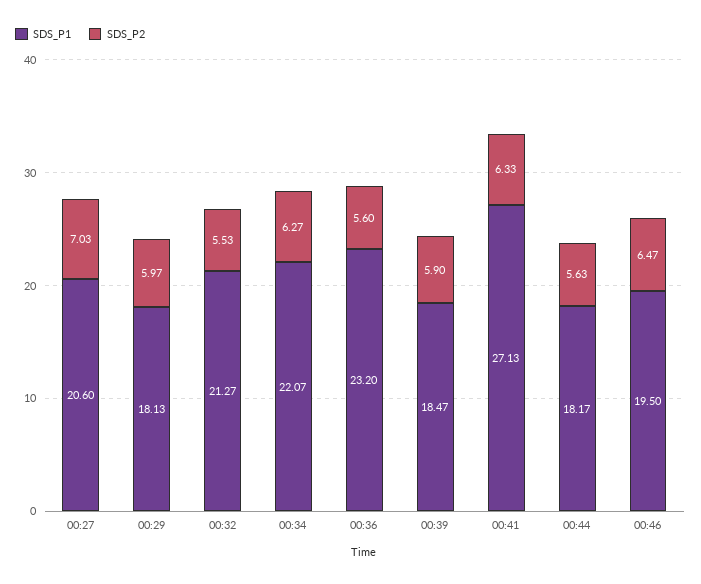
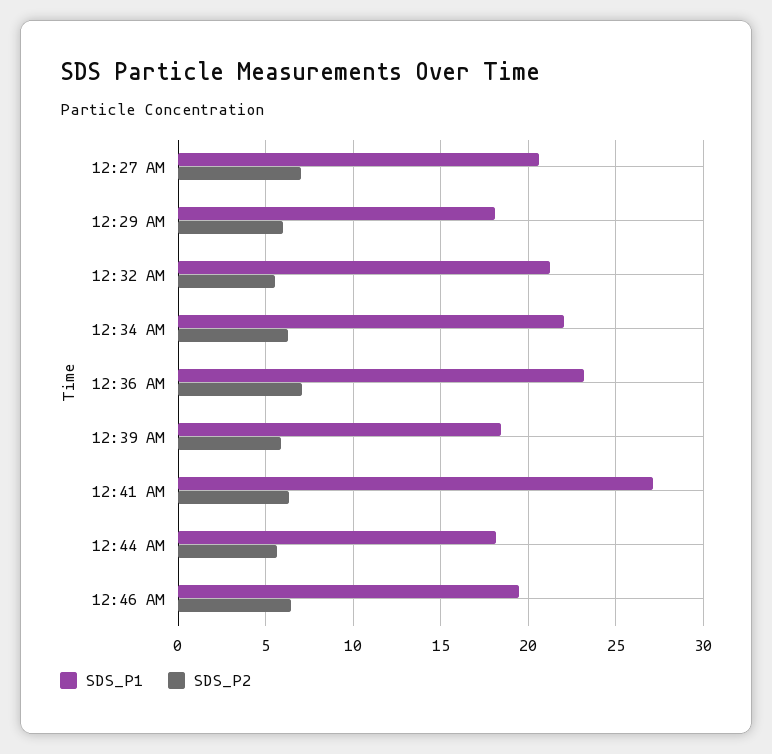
SDS_P2, 00:36: 5.6 -> 7

